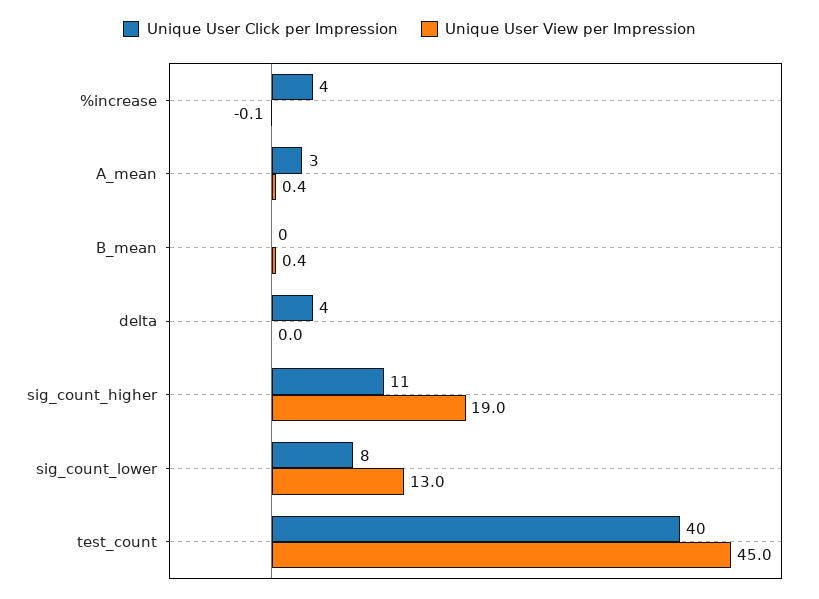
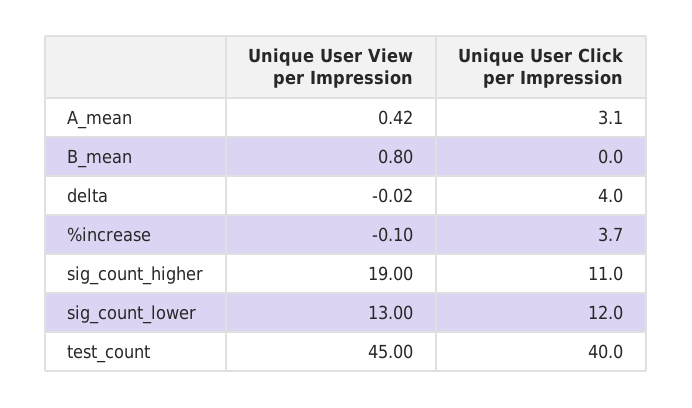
Unique User View per Impression, B_mean: 0.4 -> 0.8
Unique User Click per Impression, sig_count_lower: 8 -> 12

